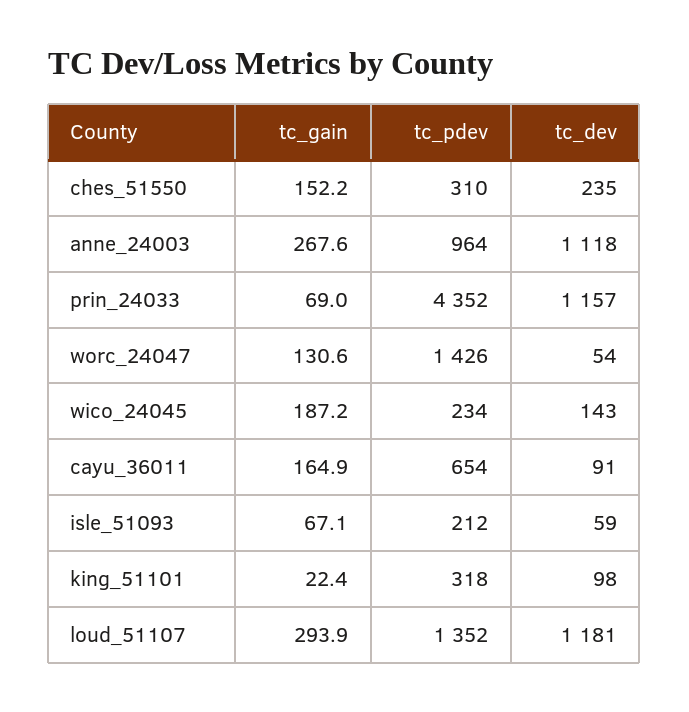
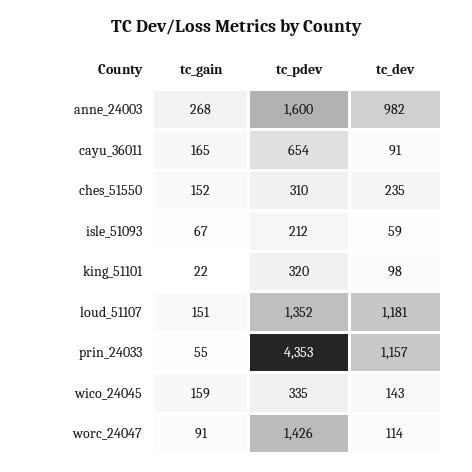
tc_pdev, anne_24003: 964 -> 1600
tc_dev, anne_24003: 1118 -> 982
tc_gain, prin_24033: 69 -> 55
tc_pdev, prin_24033: 4352 -> 4353
tc_gain, worc_24047: 130.6 -> 91
tc_dev, worc_24047: 54 -> 114
tc_gain, wico_24045: 187.2 -> 159
tc_pdev, wico_24045: 234 -> 335
tc_pdev, king_51101: 318 -> 320
tc_gain, loud_51107: 293.9 -> 151

